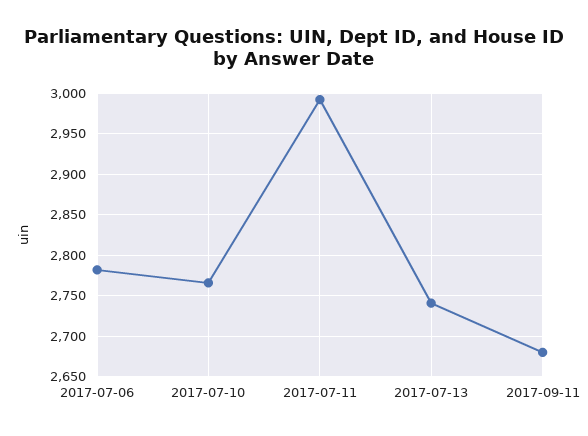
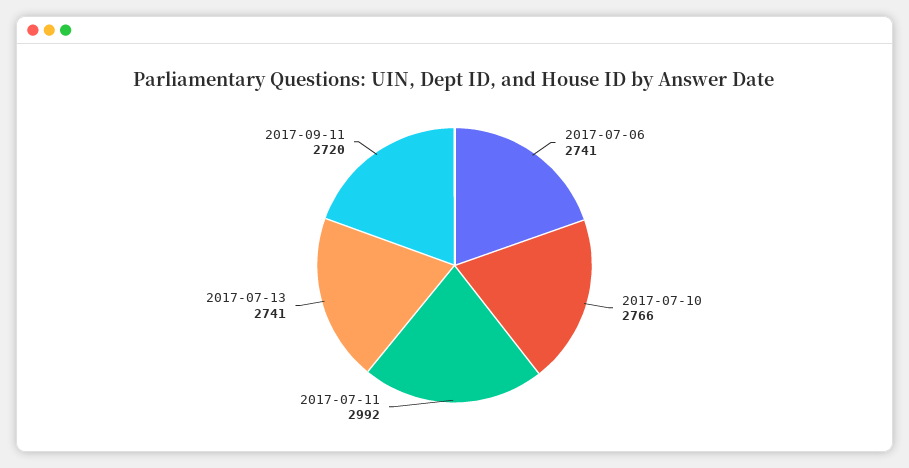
2017-07-06: 2780 -> 2741
2017-09-11: 2680 -> 2720

